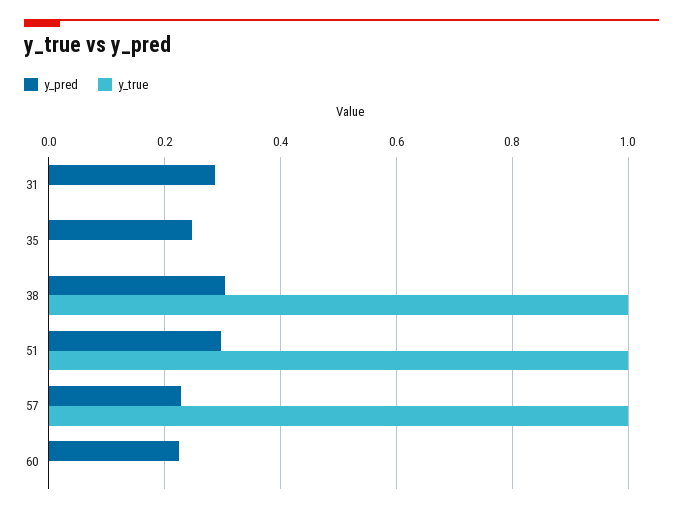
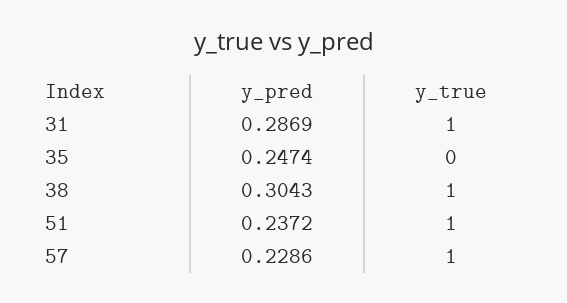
y_true, 31: 0 -> 1
y_pred, 51: 0.3 -> 0.2372
y_pred, 60: 0.22 -> none
y_true, 60: 0 -> none

